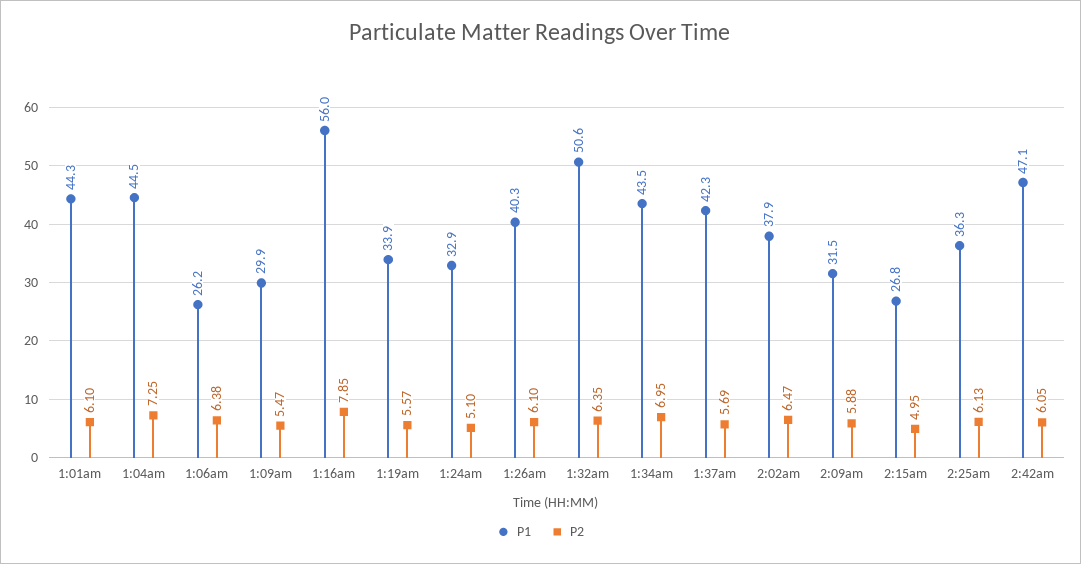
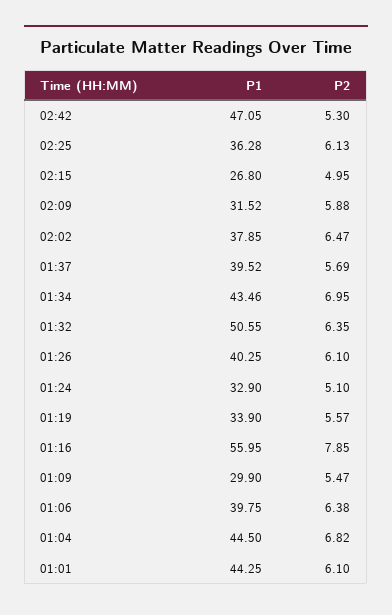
P2, 1:04am: 7.25 -> 6.82
P1, 1:06am: 26.2 -> 39.75
P1, 1:37am: 42.3 -> 39.52
P2, 2:42am: 6.05 -> 5.3

